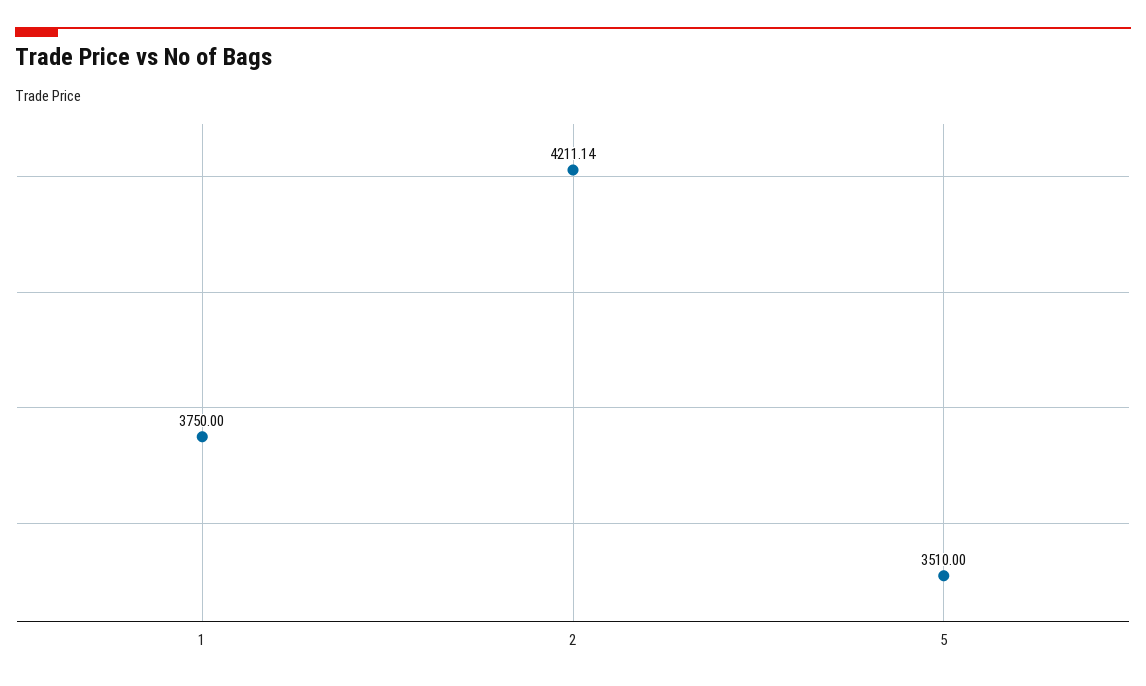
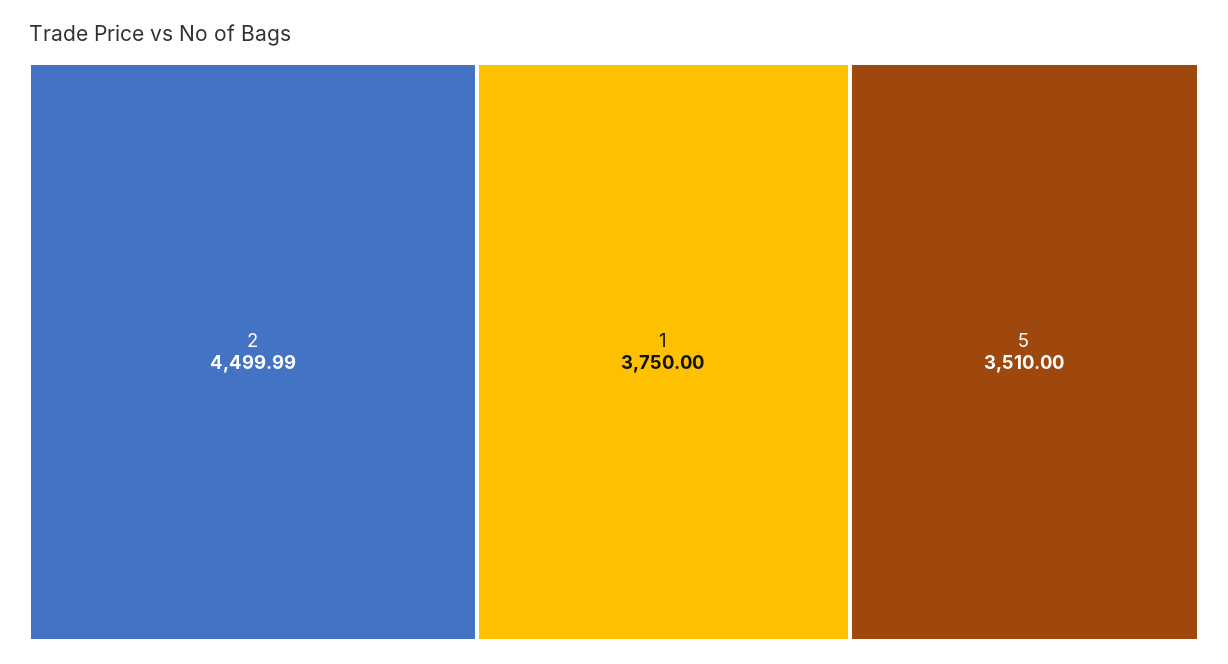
2: 4211.14 -> 4499.99

